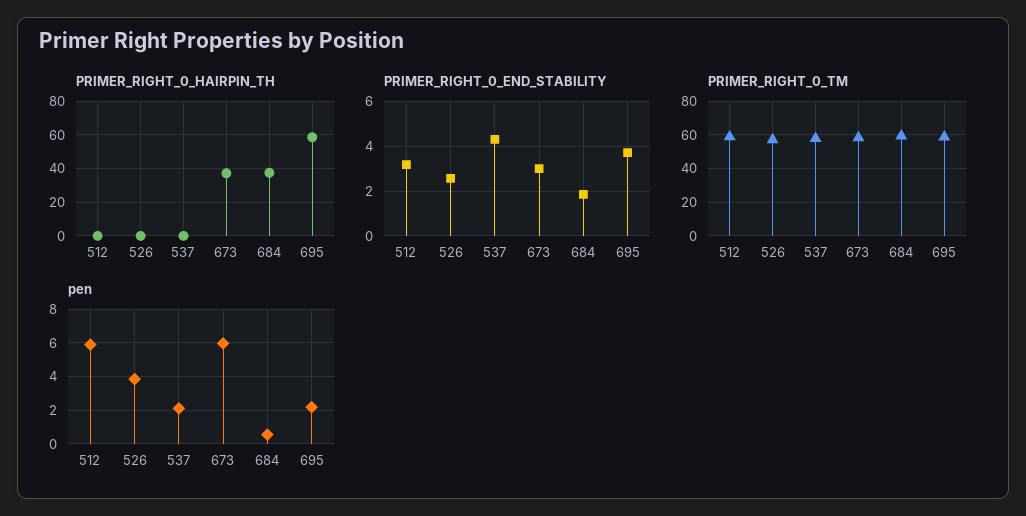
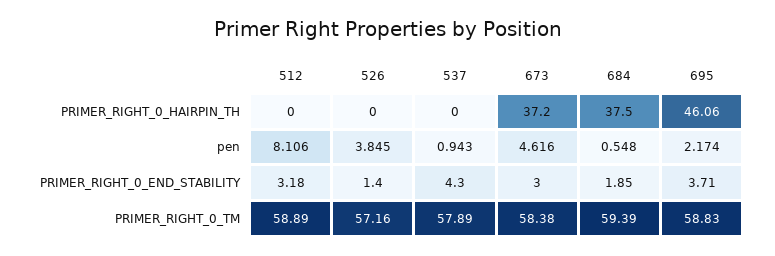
PRIMER_RIGHT_0_HAIRPIN_TH, 695: 60 -> 46.06
PRIMER_RIGHT_0_END_STABILITY, 526: 2.5 -> 1.4
pen, 512: 6 -> 8.106
pen, 537: 2 -> 0.943
pen, 673: 6 -> 4.616

